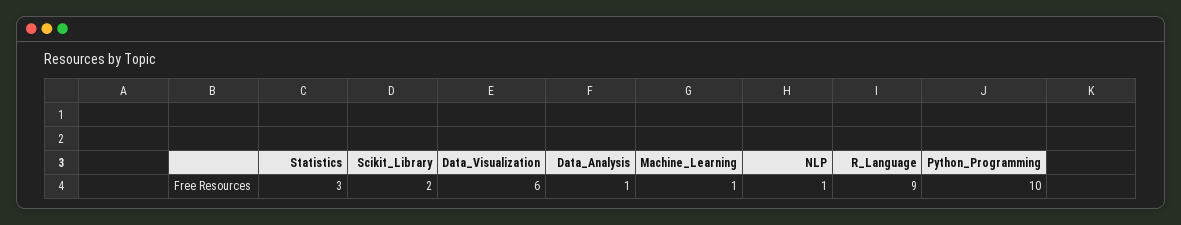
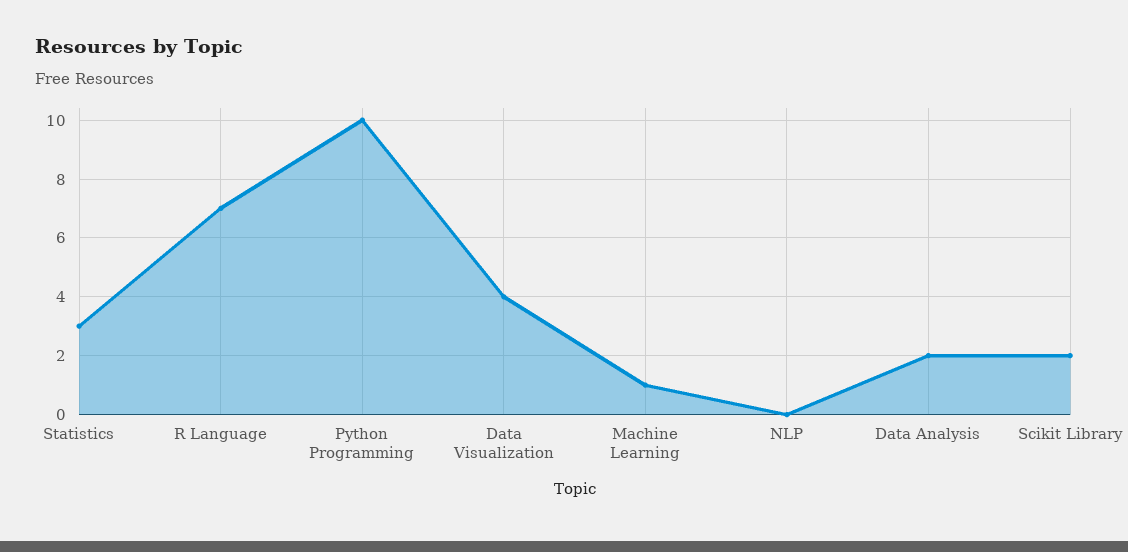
Data_Visualization: 6 -> 4
Data_Analysis: 1 -> 2
NLP: 1 -> 0
R_Language: 9 -> 7

